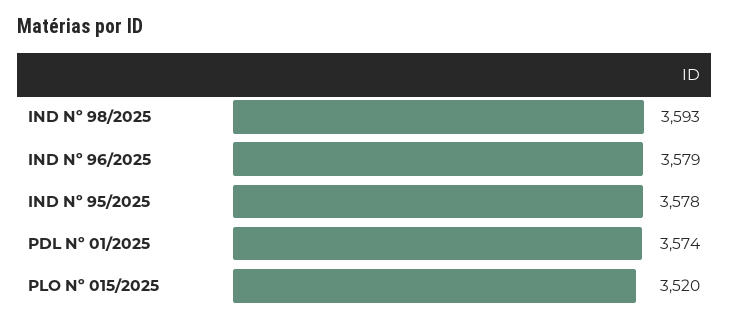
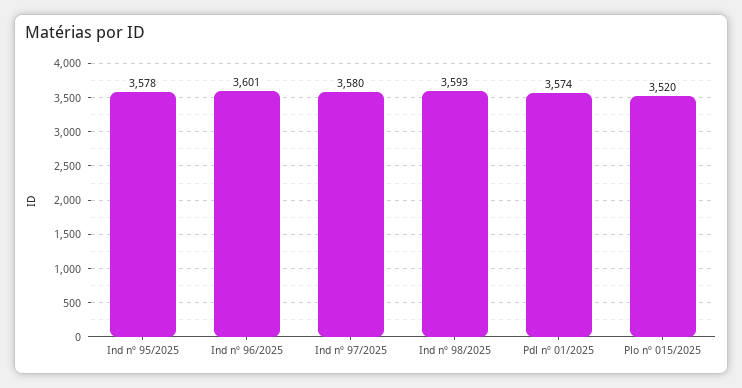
IND Nº 96/2025: 3579 -> 3601
Ind nº 97/2025: none -> 3580

